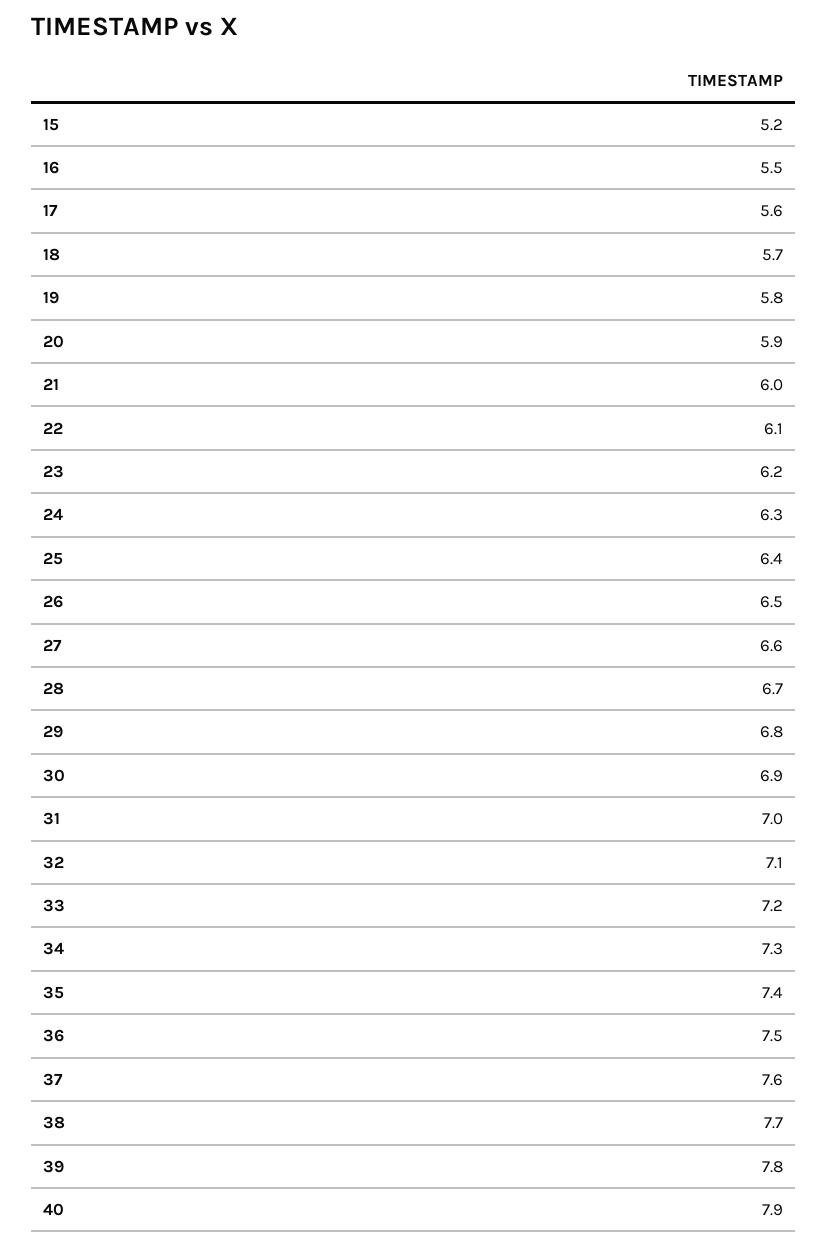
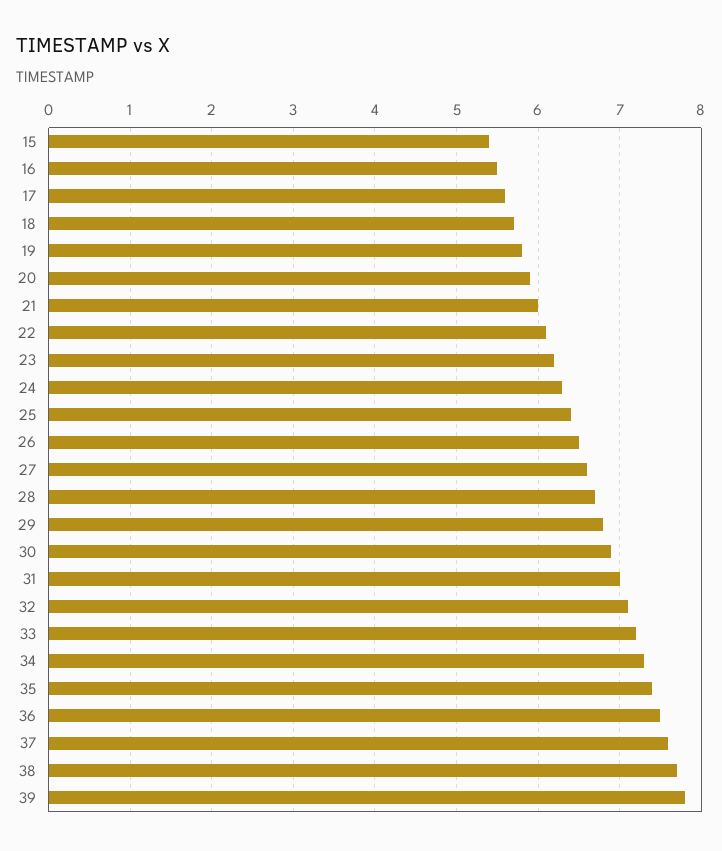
15: 5.2 -> 5.4
40: 7.9 -> none

